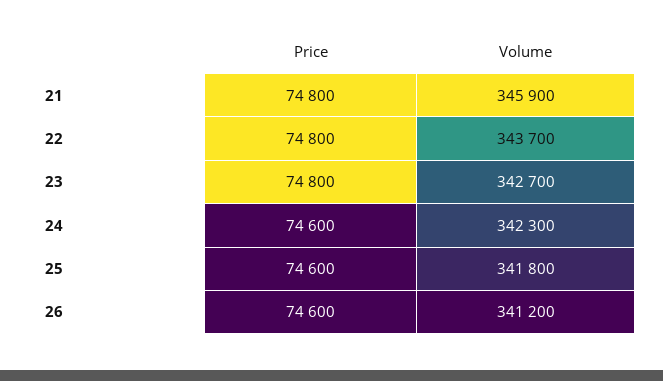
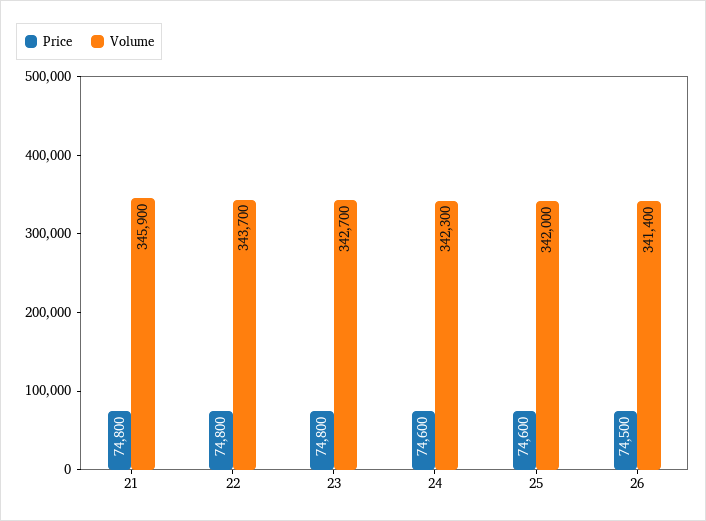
Volume, 25: 341800 -> 342000
Price, 26: 74600 -> 74500
Volume, 26: 341200 -> 341400

